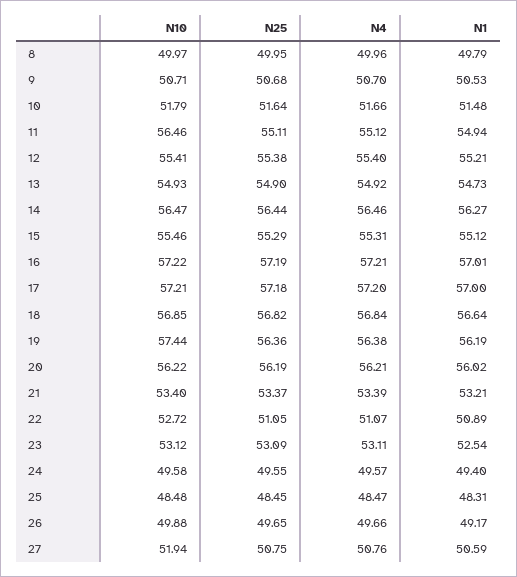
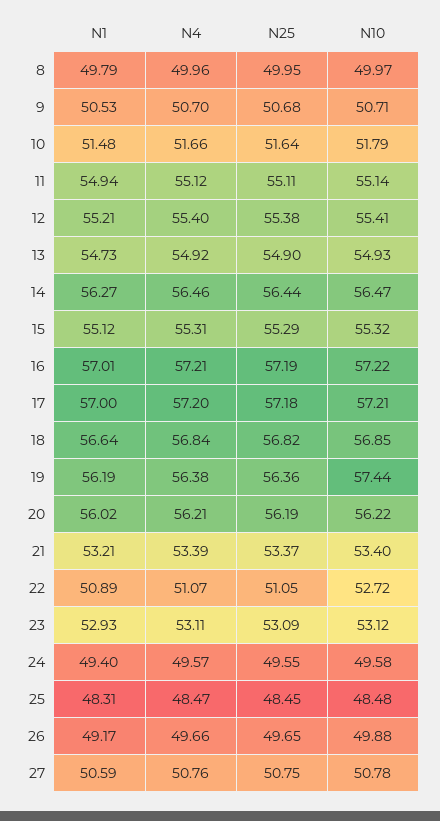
N10, 11: 56.46 -> 55.14
N10, 15: 55.46 -> 55.32
N1, 23: 52.54 -> 52.93
N10, 27: 51.94 -> 50.78

